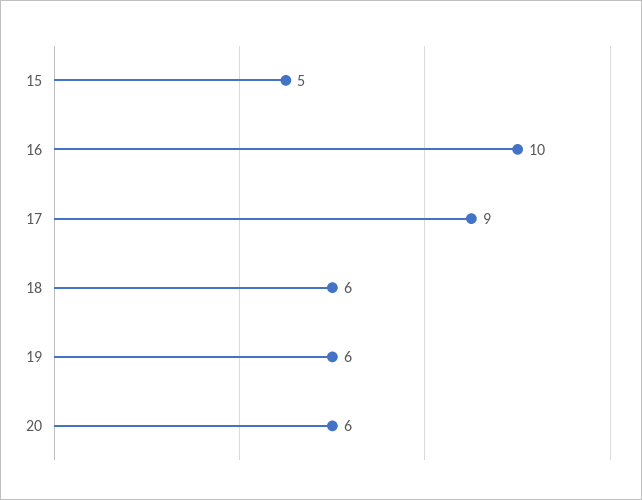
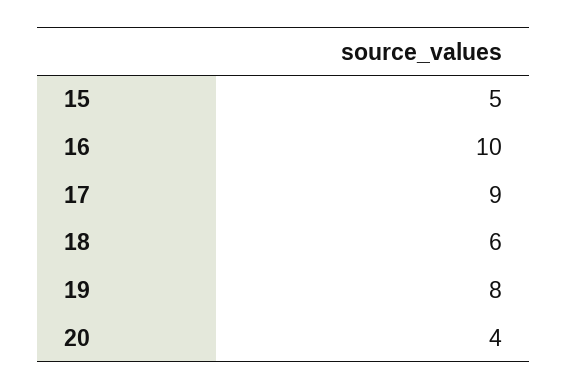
19: 6 -> 8
20: 6 -> 4

